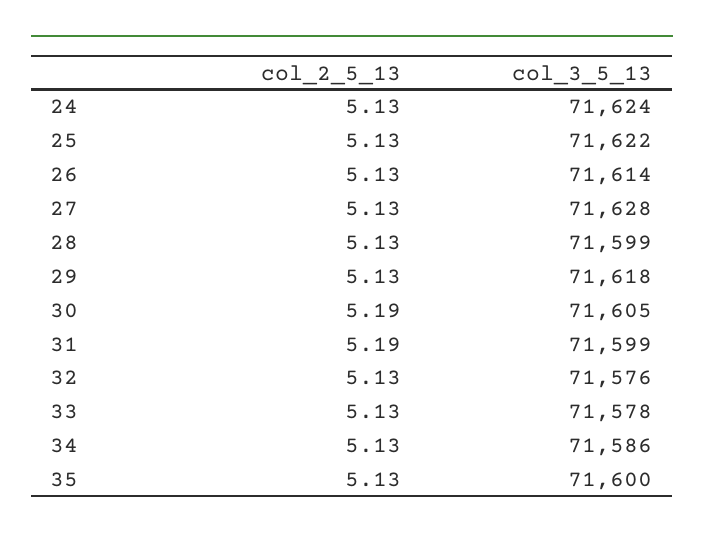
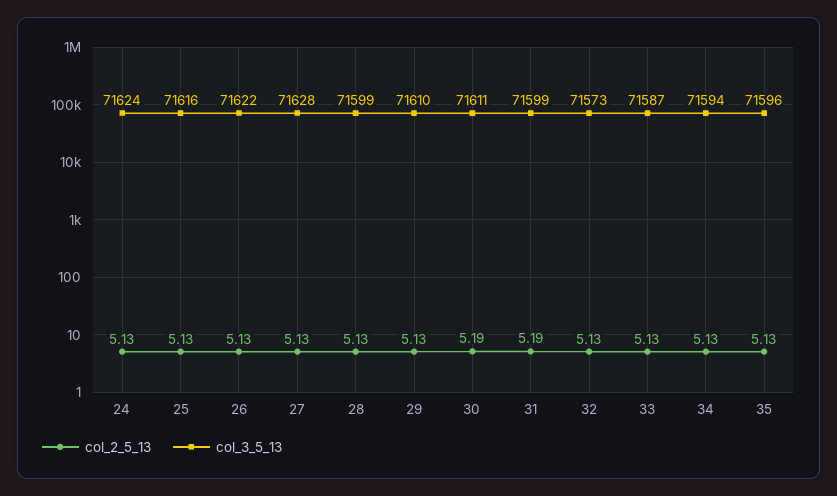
col_3_5_13, 25: 71622 -> 71616
col_3_5_13, 26: 71614 -> 71622
col_3_5_13, 29: 71618 -> 71610
col_3_5_13, 30: 71605 -> 71611
col_3_5_13, 32: 71576 -> 71573
col_3_5_13, 33: 71578 -> 71587
col_3_5_13, 34: 71586 -> 71594
col_3_5_13, 35: 71600 -> 71596

